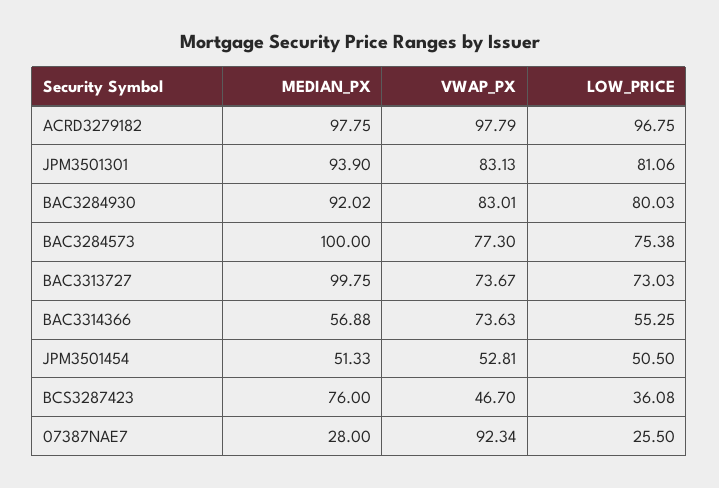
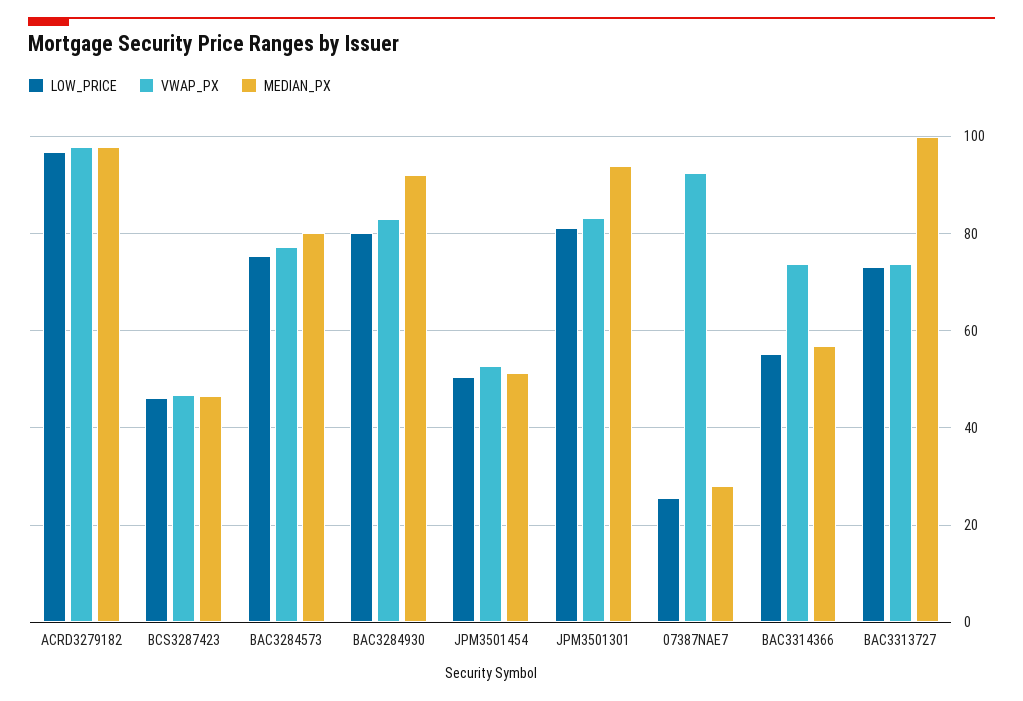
MEDIAN_PX, BAC3284573: 100 -> 80
MEDIAN_PX, BCS3287423: 76 -> 46
LOW_PRICE, BCS3287423: 36.08 -> 46

